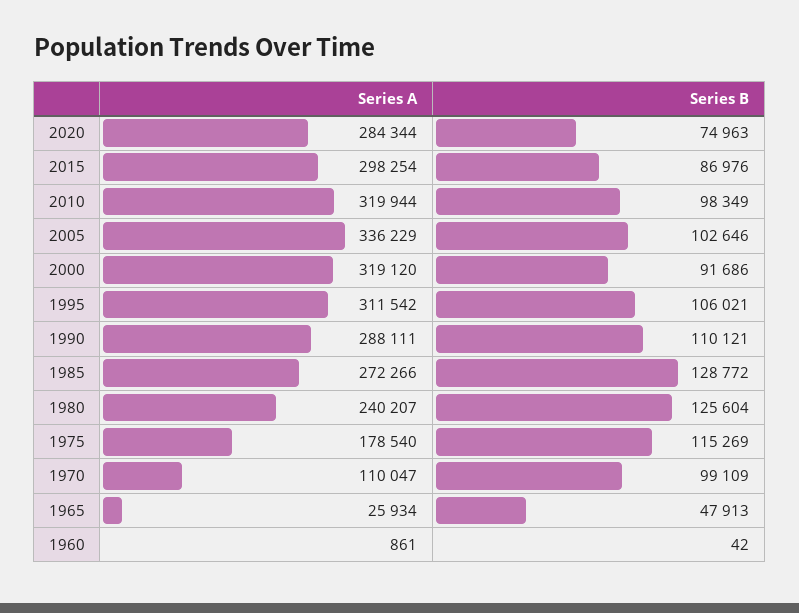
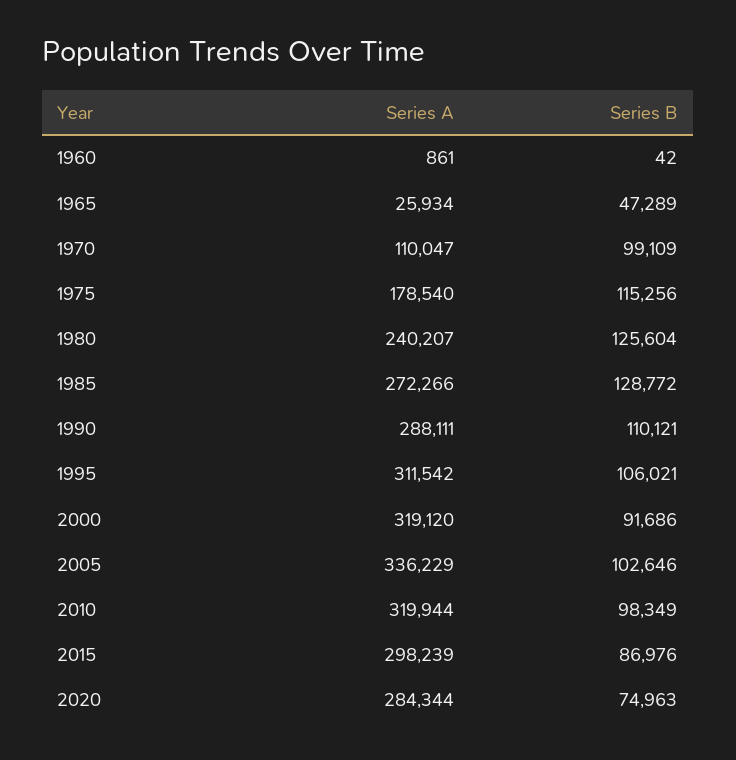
Series A, 2015: 298254 -> 298239
Series B, 1975: 115269 -> 115256
Series B, 1965: 47913 -> 47289

